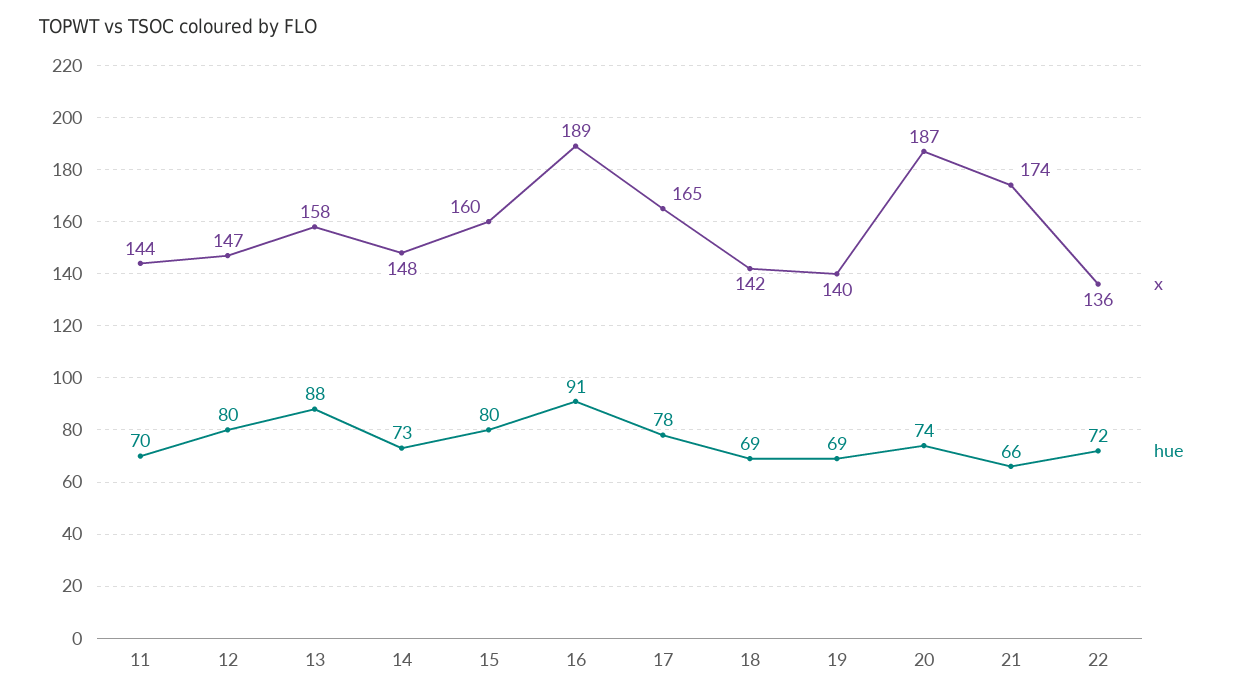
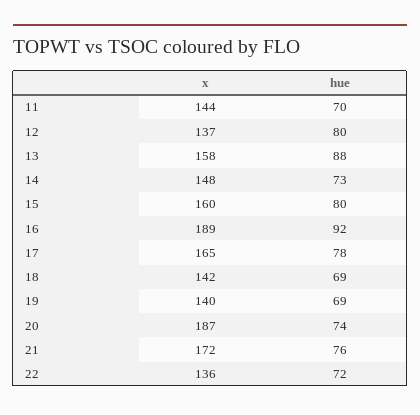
x, 12: 147 -> 137
hue, 16: 91 -> 92
x, 21: 174 -> 172
hue, 21: 66 -> 76

